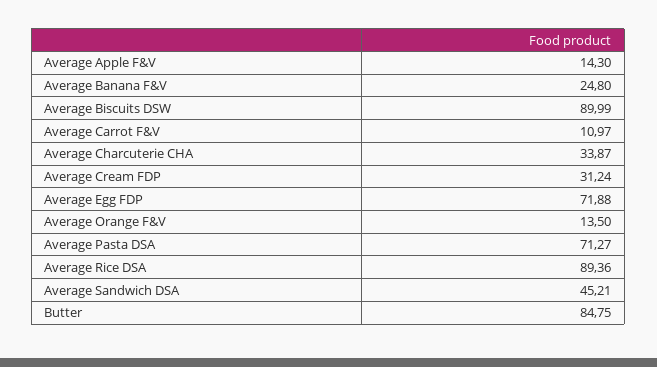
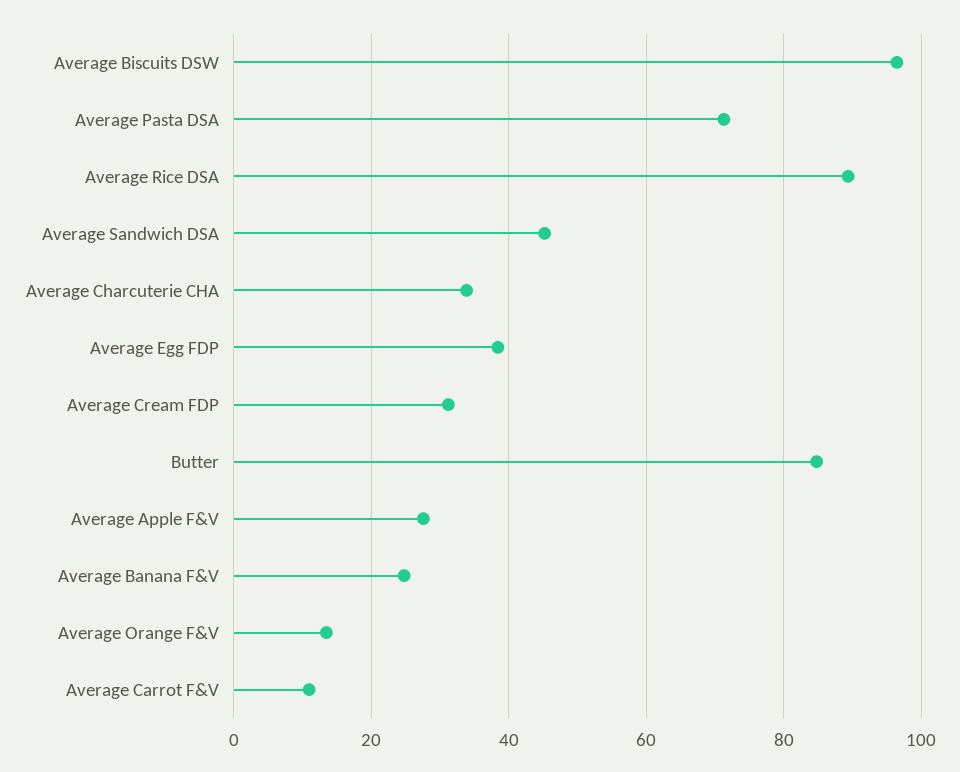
Average Apple F&V: 14.3 -> 28
Average Biscuits DSW: 89.99 -> 96
Average Egg FDP: 71.88 -> 38

